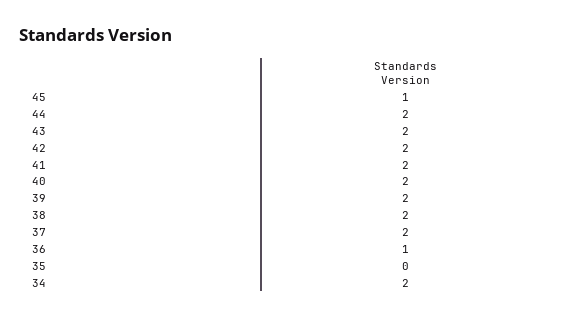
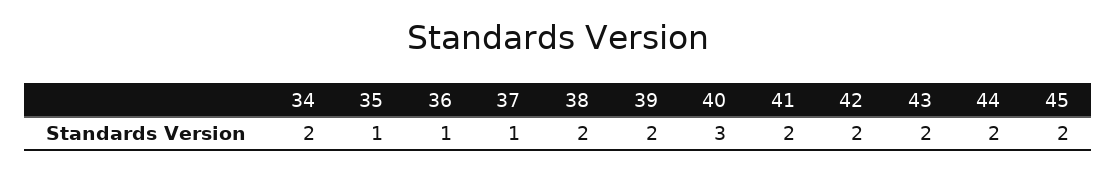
45: 1 -> 2
40: 2 -> 3
37: 2 -> 1
35: 0 -> 1

